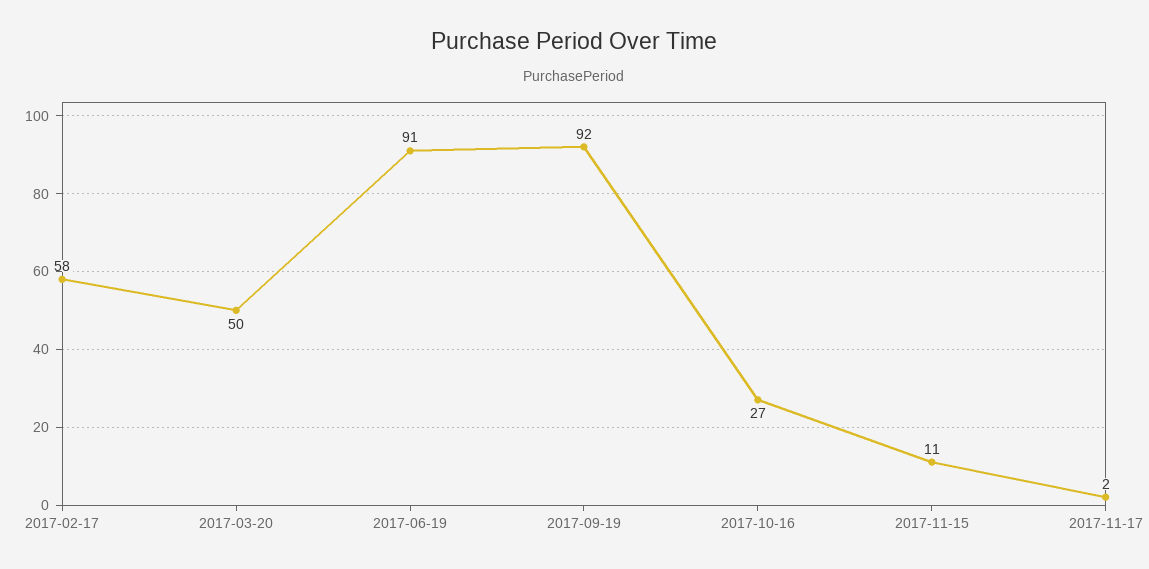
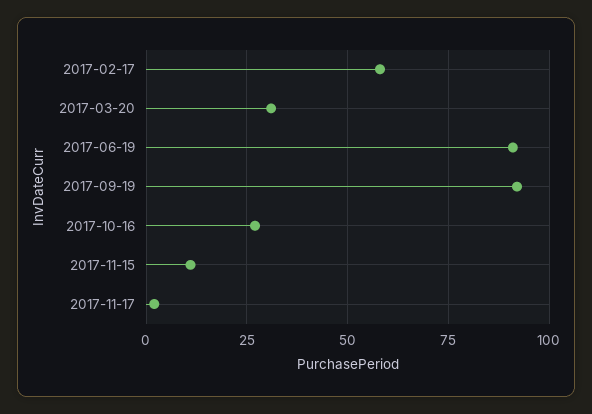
2017-03-20: 50 -> 30

